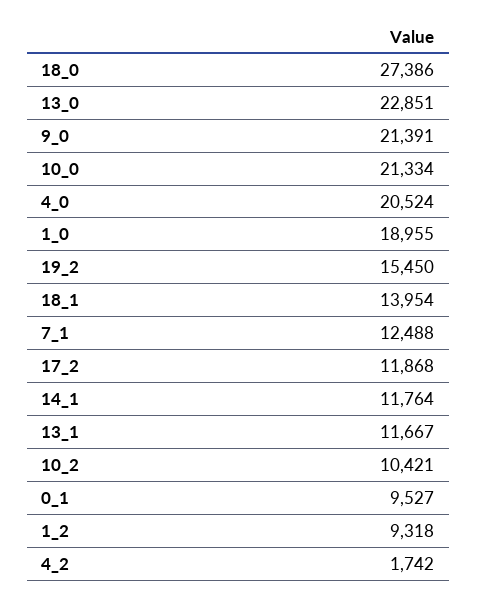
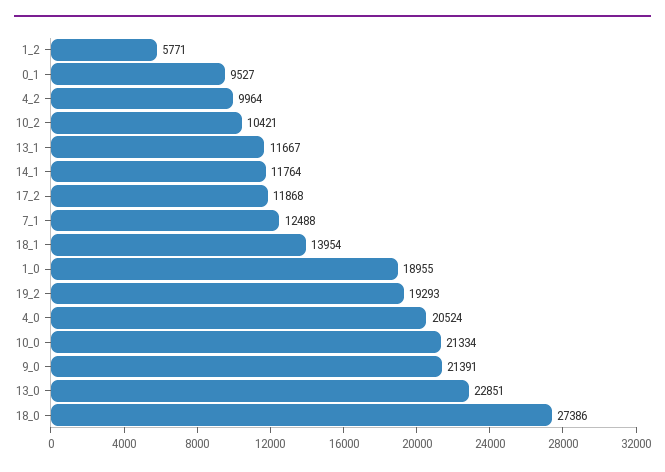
19_2: 15450 -> 19293
1_2: 9318 -> 5771
4_2: 1742 -> 9964

